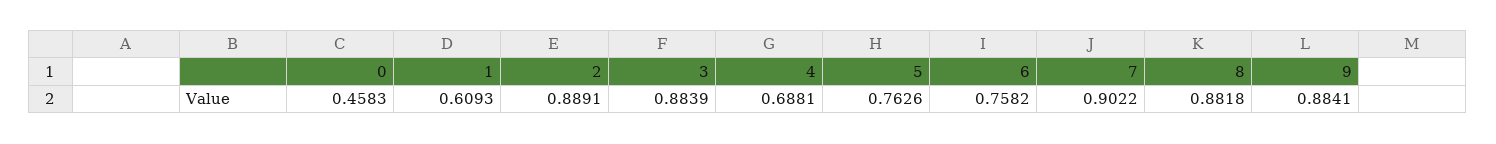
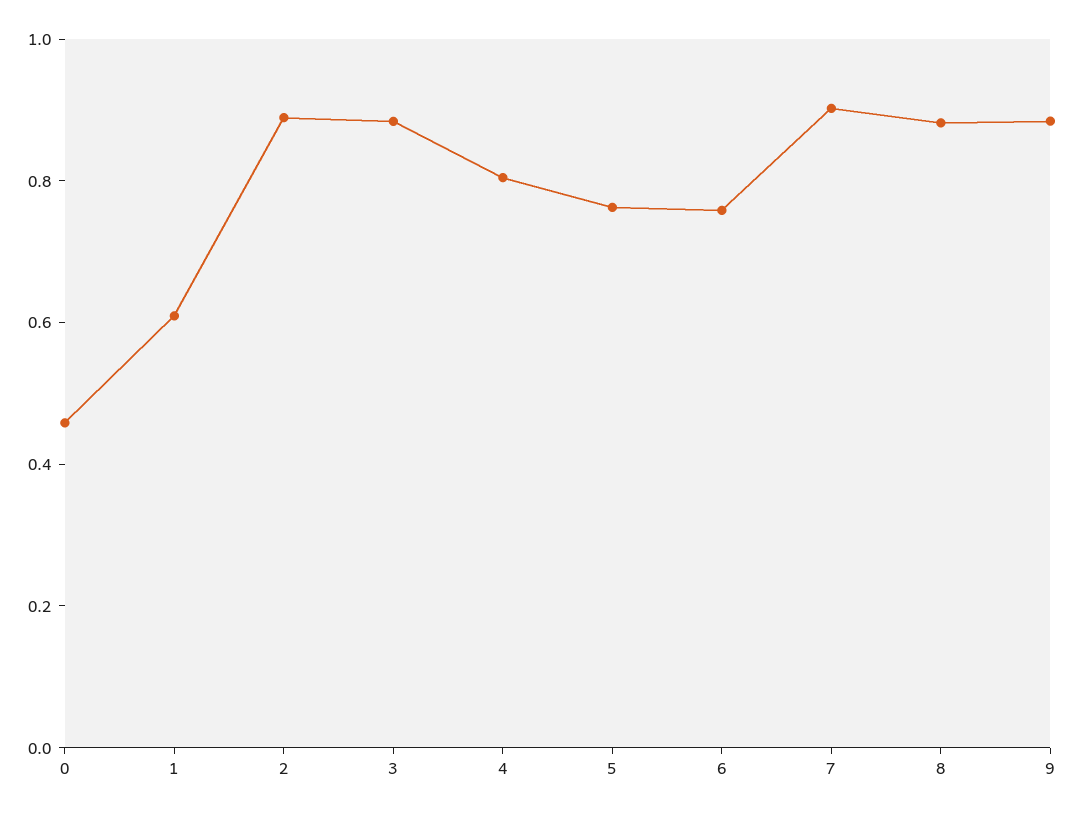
4: 0.6881 -> 0.8

